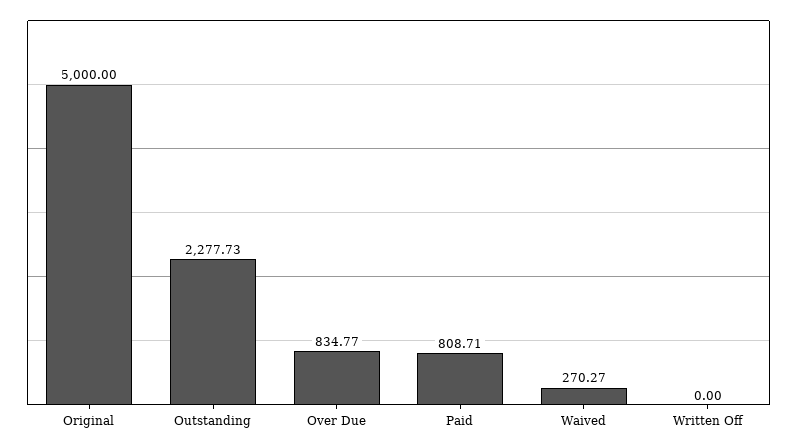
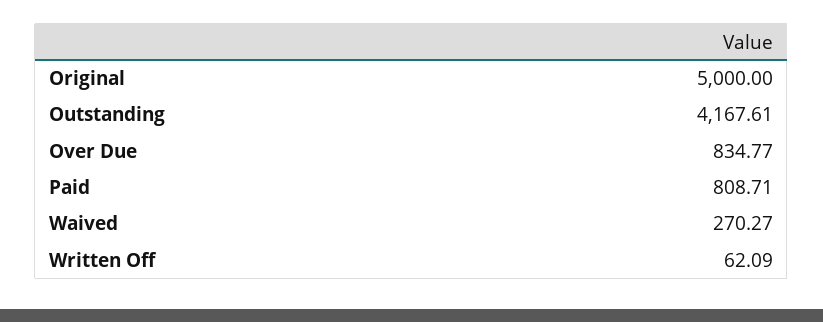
Outstanding: 2277.73 -> 4167.61
Written Off: 0 -> 62.09

